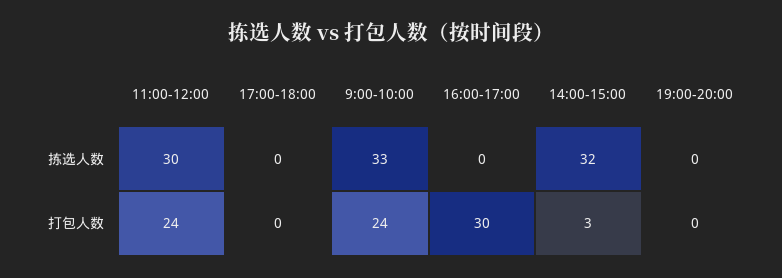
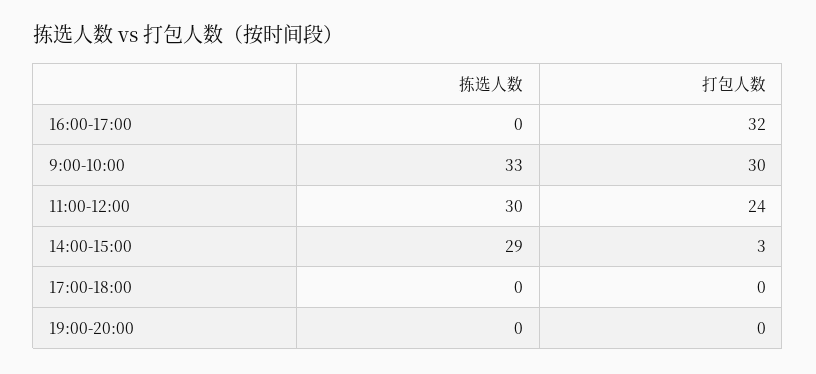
14:00-15:00, 拣选人数: 32 -> 29
9:00-10:00, 打包人数: 24 -> 30
16:00-17:00, 打包人数: 30 -> 32

